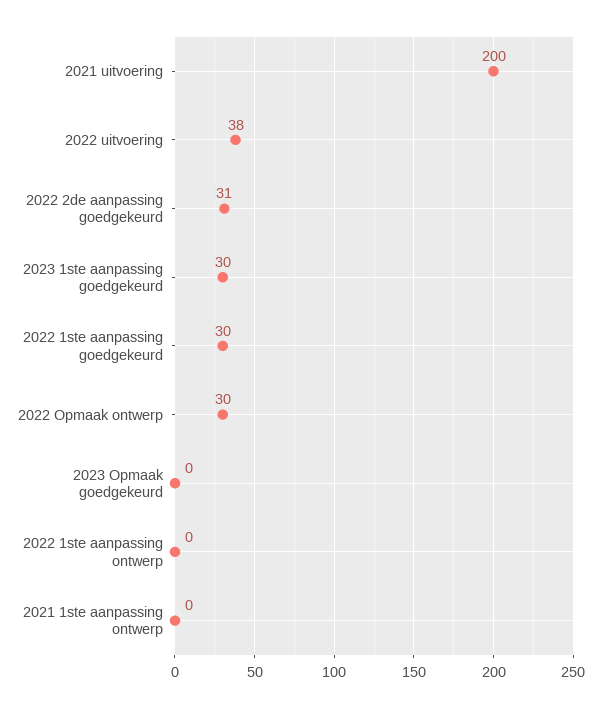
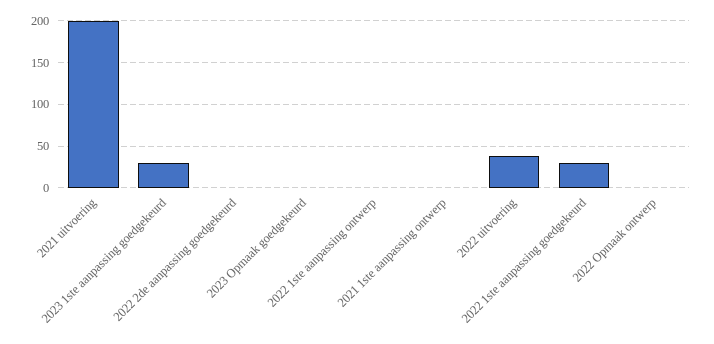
2022 2de aanpassing goedgekeurd: 31 -> 0
2022 Opmaak ontwerp: 30 -> 0

